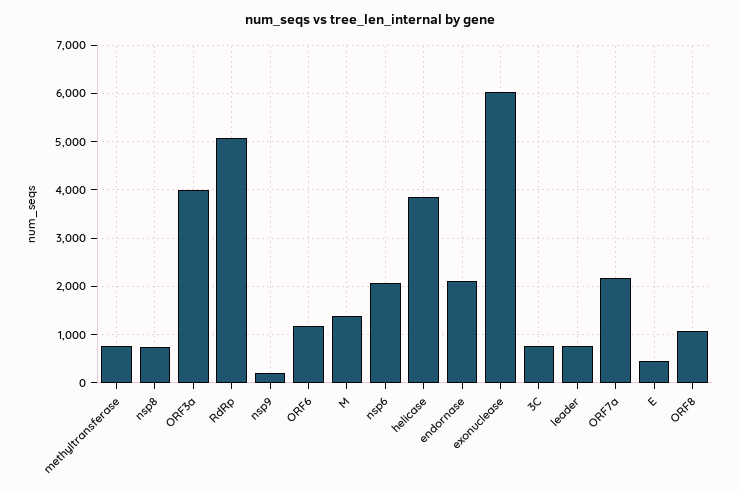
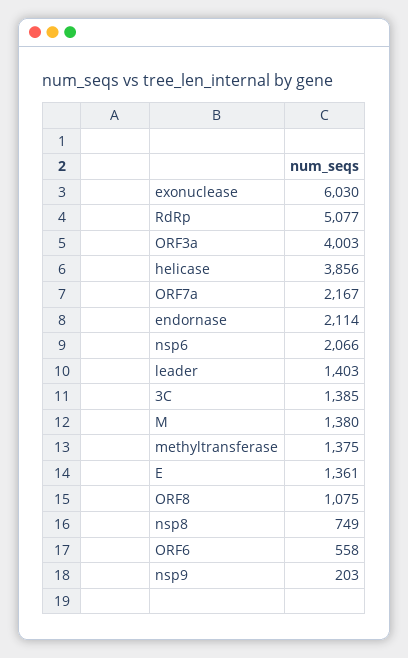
methyltransferase: 800 -> 1375
ORF6: 1200 -> 558
3C: 800 -> 1385
leader: 800 -> 1403
E: 400 -> 1361

